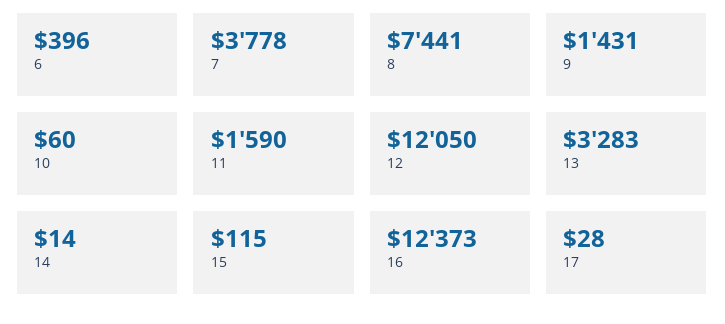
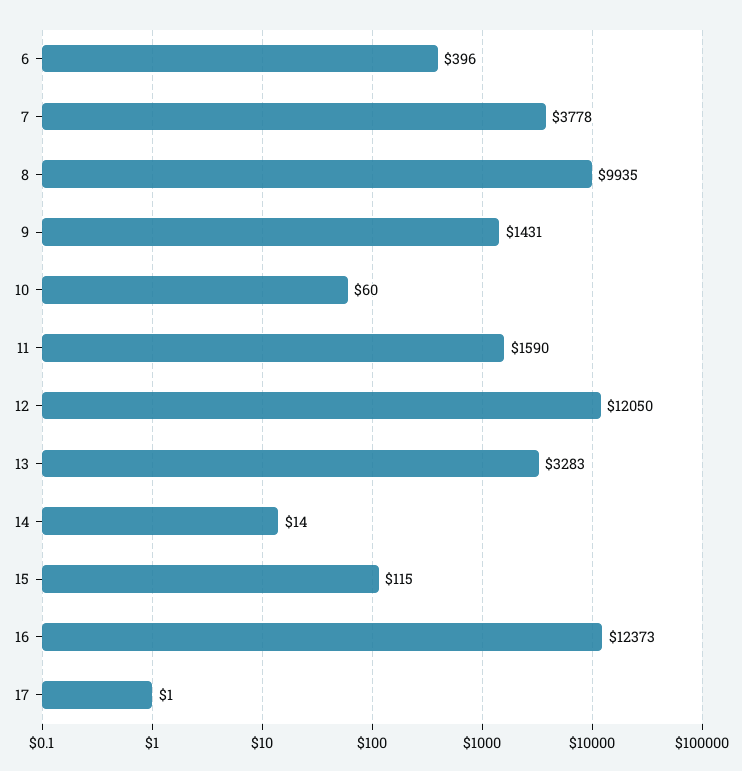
8: 7441 -> 9935
17: 28 -> 1

